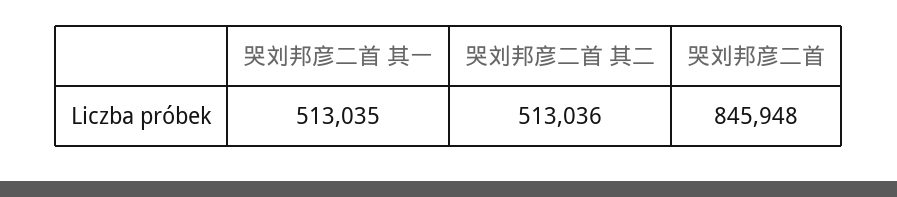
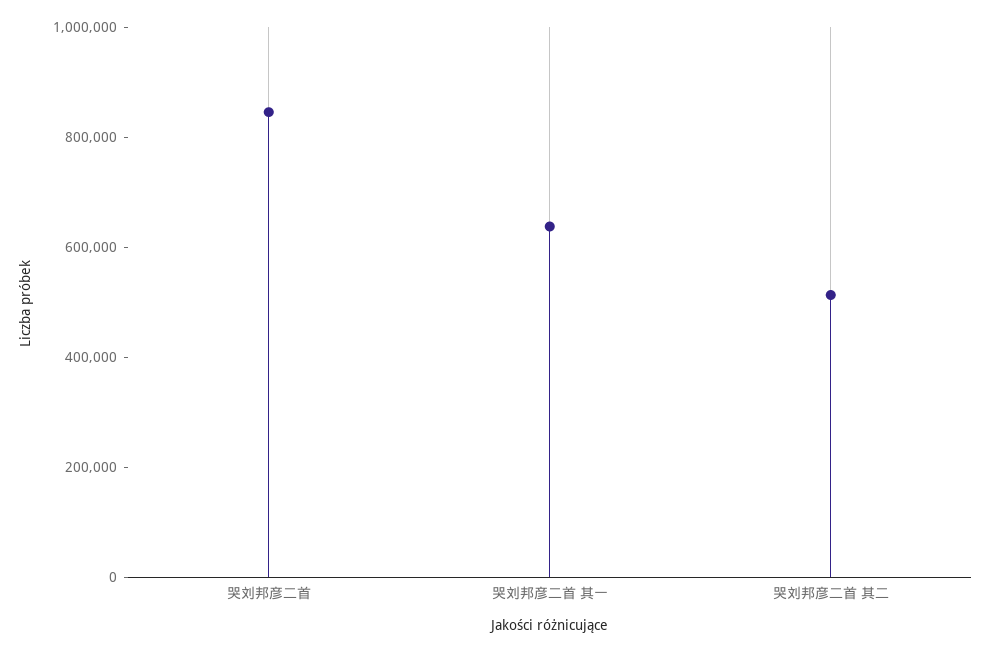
哭刘邦彦二首 其一: 513035 -> 650000

